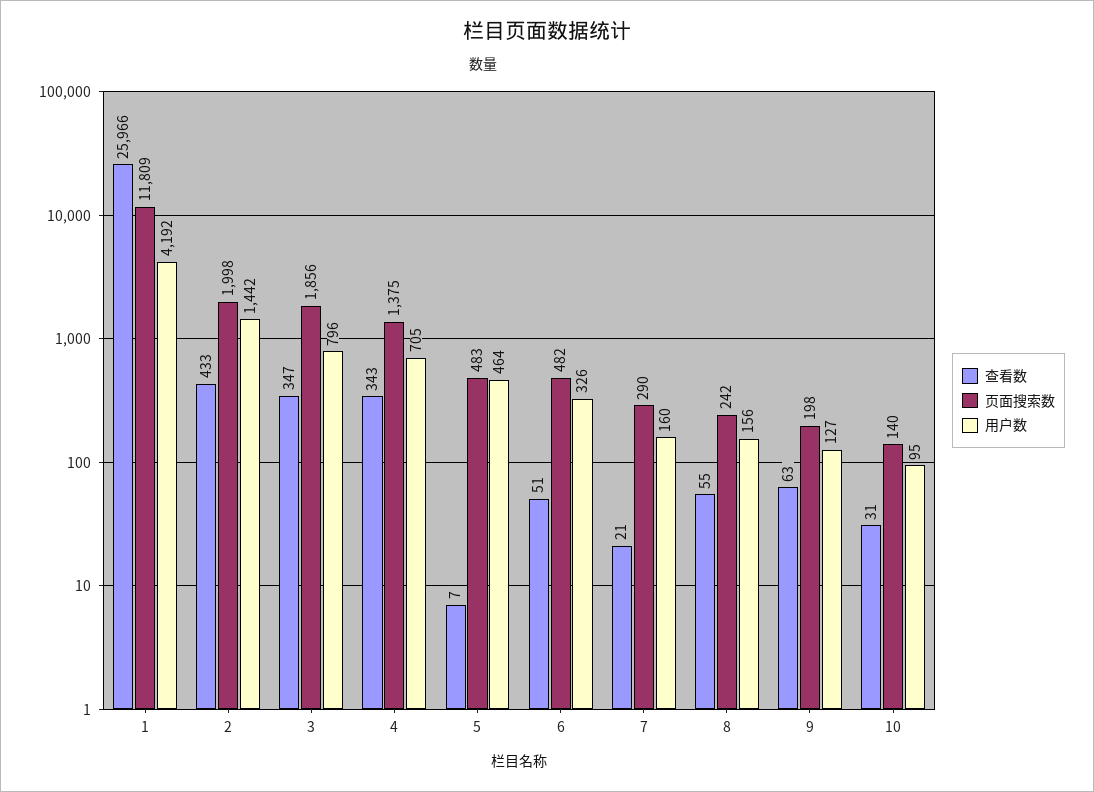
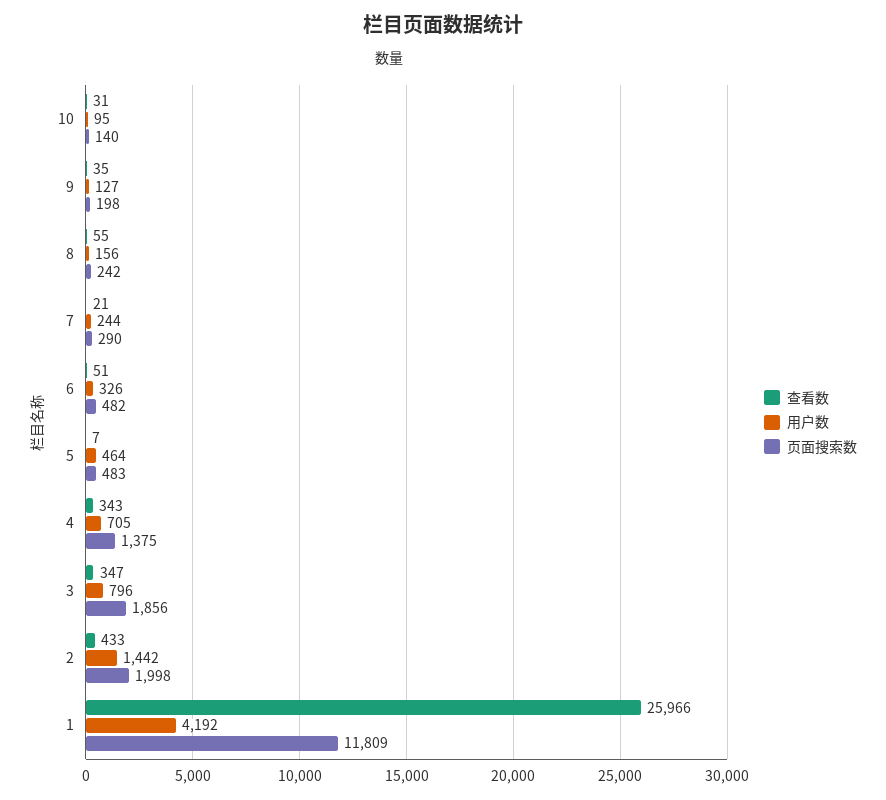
用户数, 7: 160 -> 244
查看数, 9: 63 -> 35

